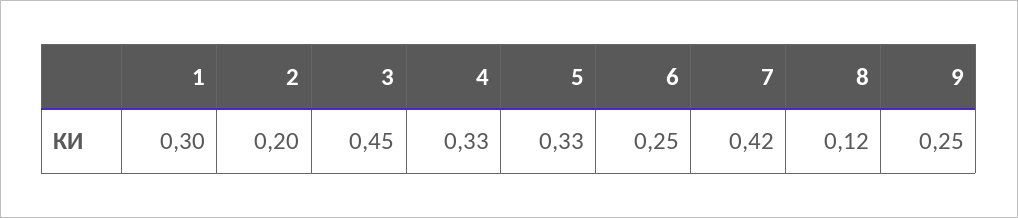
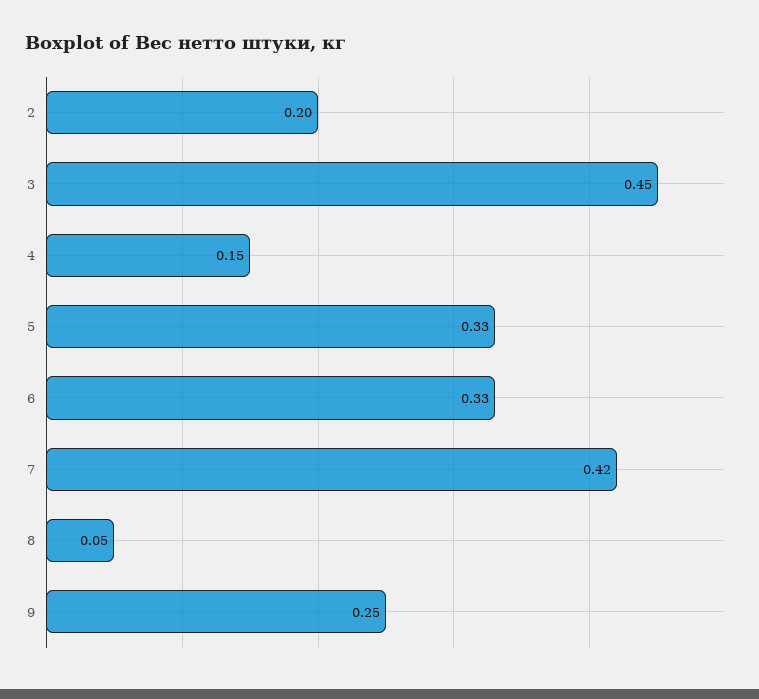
1: 0.3 -> none
4: 0.33 -> 0.15
6: 0.25 -> 0.33
8: 0.12 -> 0.05

